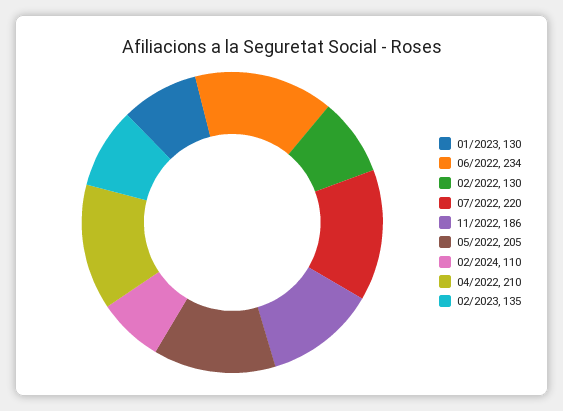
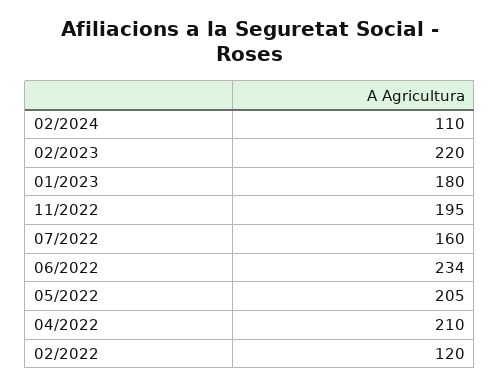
01/2023: 130 -> 180
02/2022: 130 -> 120
07/2022: 220 -> 160
11/2022: 186 -> 195
02/2023: 135 -> 220

